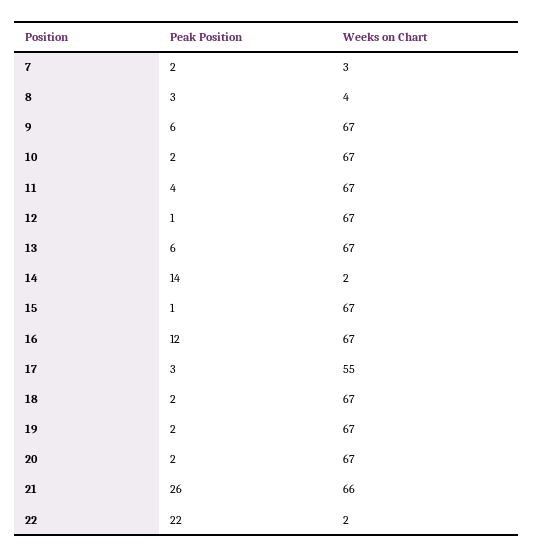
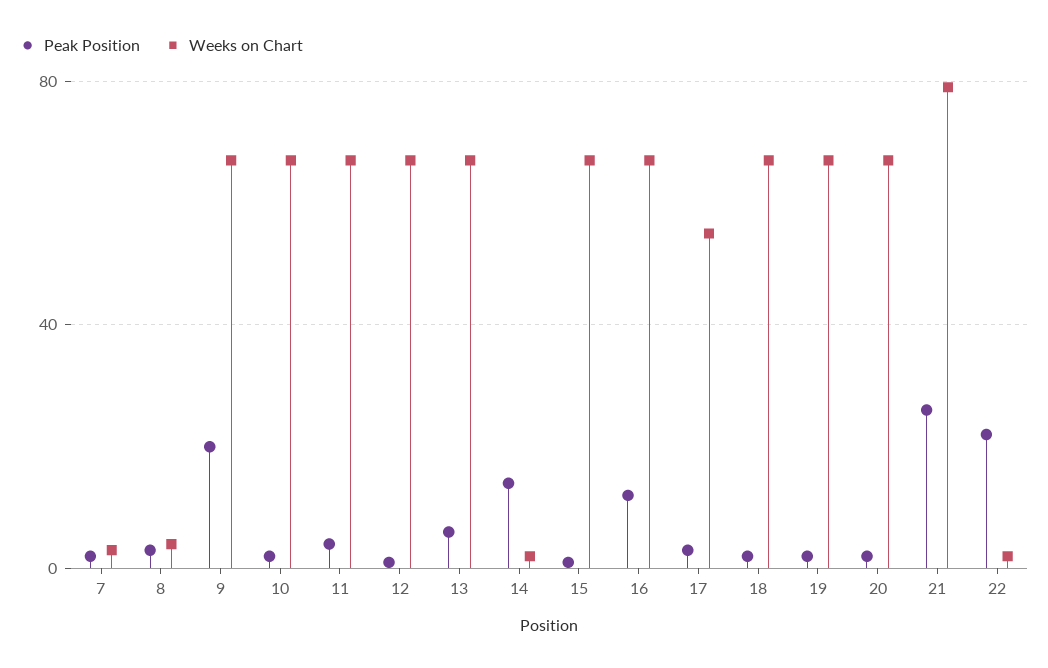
Peak Position, 9: 6 -> 20
Weeks on Chart, 21: 66 -> 80

